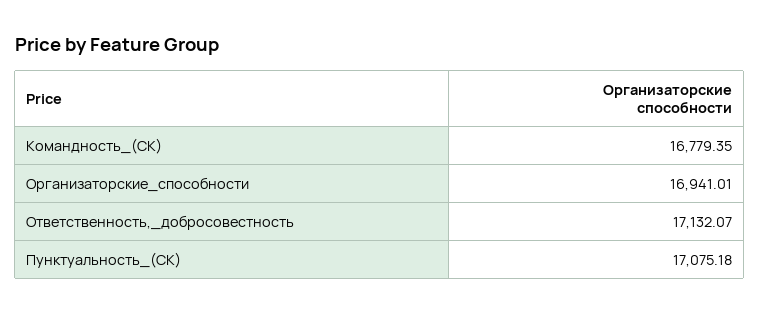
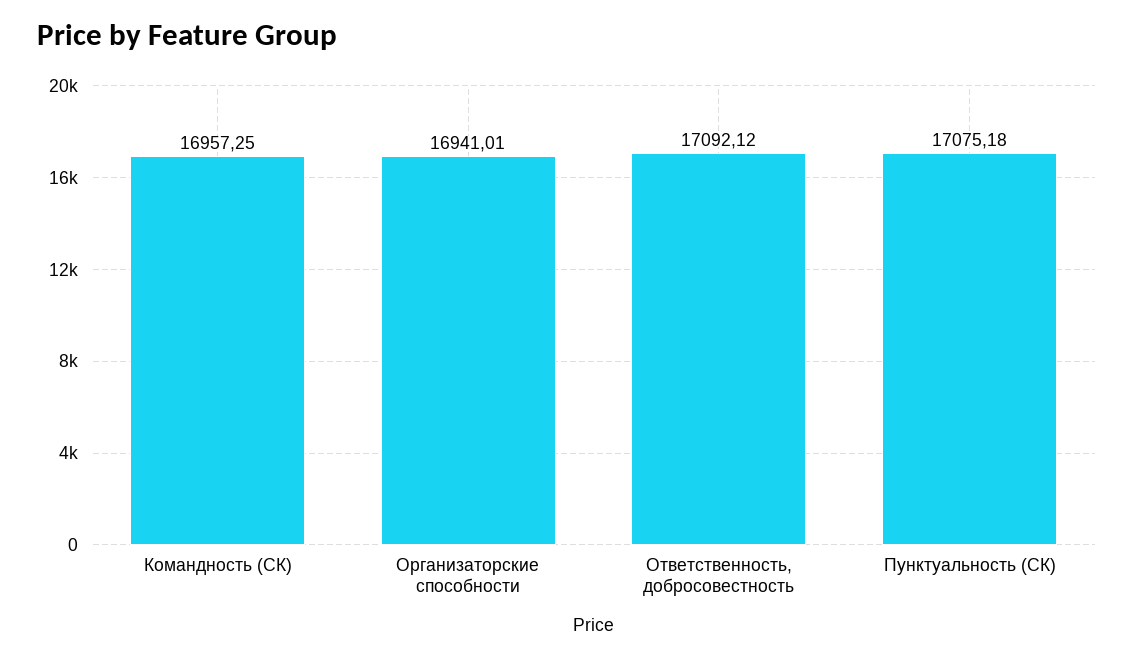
Командность_(СК): 16779.35 -> 16957.25
Ответственность,_добросовестность: 17132.07 -> 17092.12

